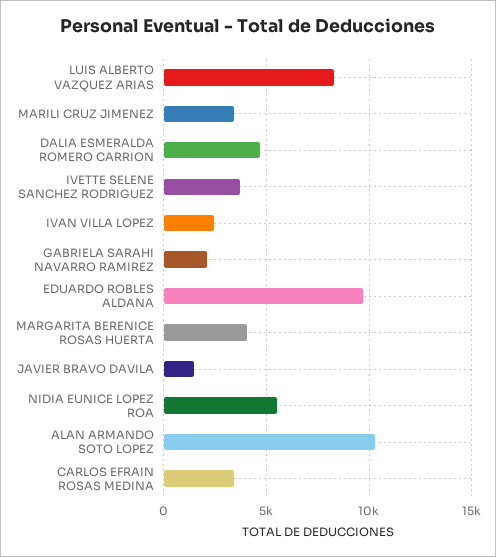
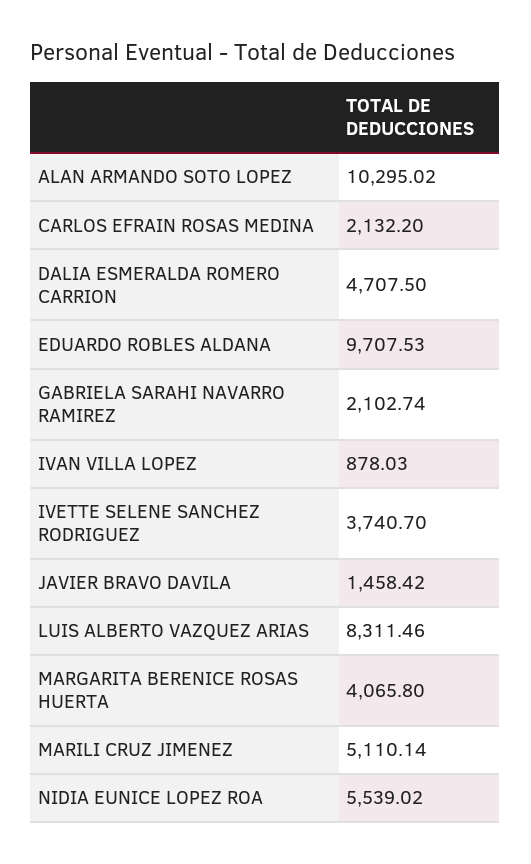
MARILI CRUZ JIMENEZ: 3500 -> 5110.14
IVAN VILLA LOPEZ: 2500 -> 878.03
CARLOS EFRAIN ROSAS MEDINA: 3500 -> 2132.2

